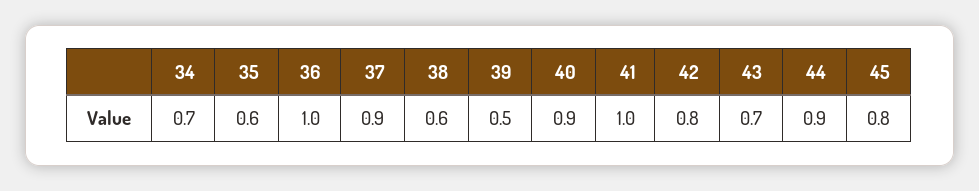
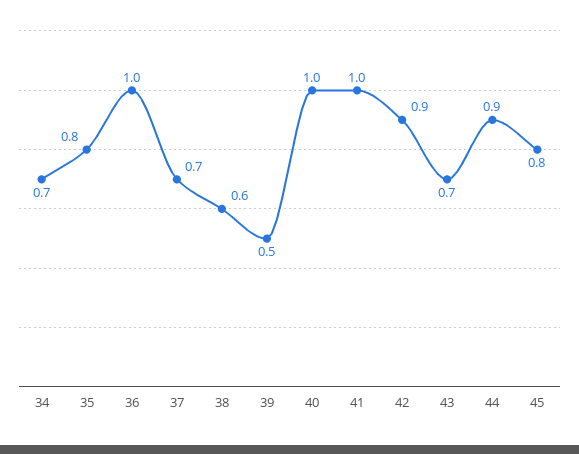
35: 0.6 -> 0.8
37: 0.9 -> 0.7
40: 0.9 -> 1
42: 0.8 -> 0.9

